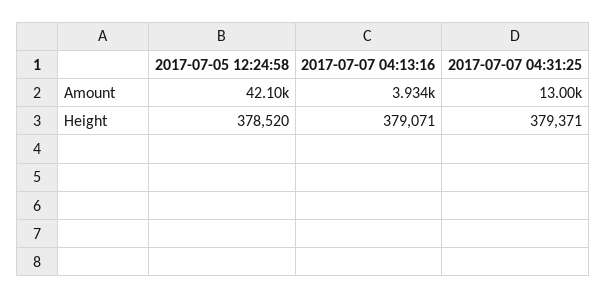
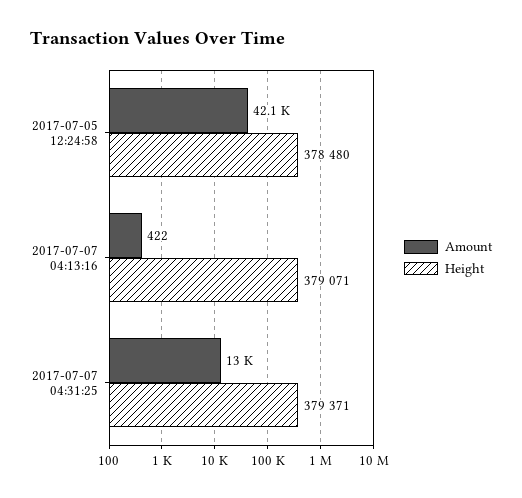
Amount, 2017-07-07 04:13:16: 3934 -> 422
Height, 2017-07-05 12:24:58: 378520 -> 378480

